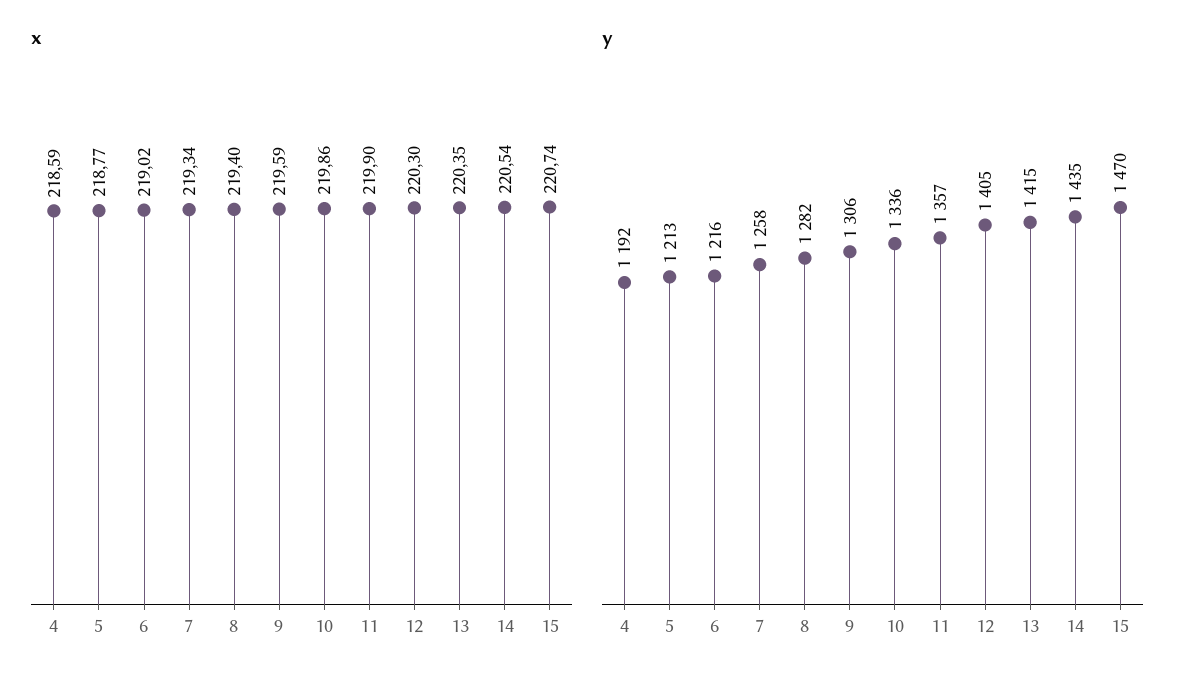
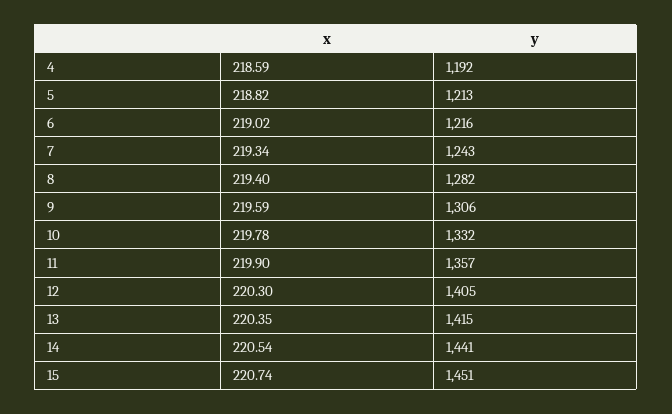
x, 5: 218.77 -> 218.82
x, 10: 219.86 -> 219.78
y, 7: 1258 -> 1243
y, 10: 1336 -> 1332
y, 14: 1435 -> 1441
y, 15: 1470 -> 1451

